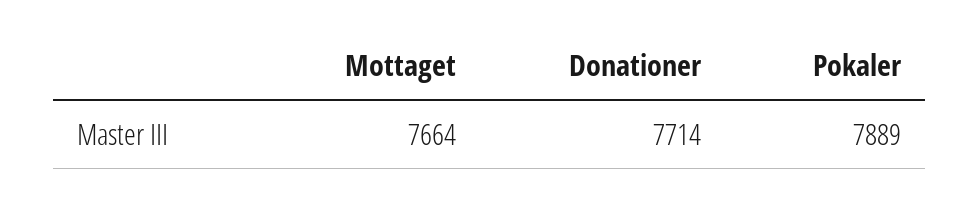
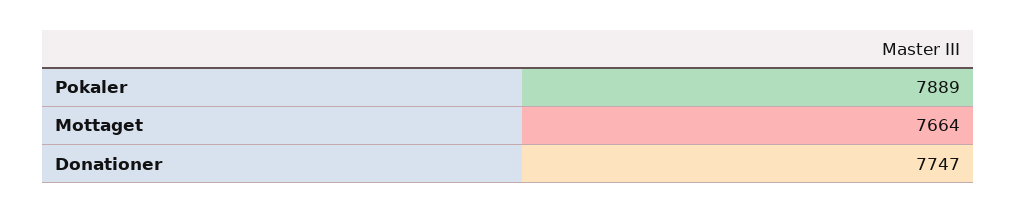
Donationer: 7714 -> 7747

